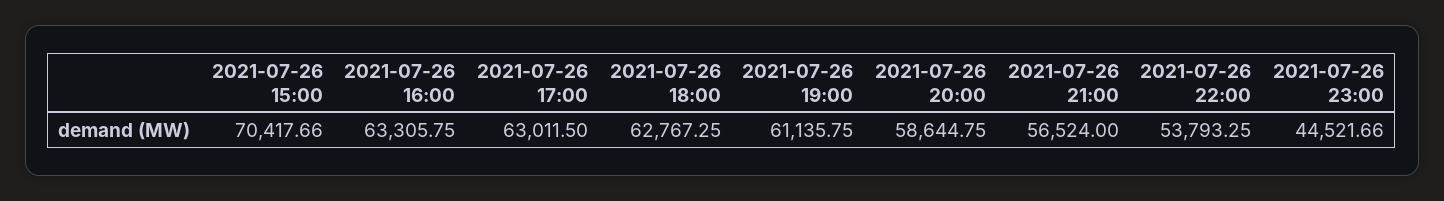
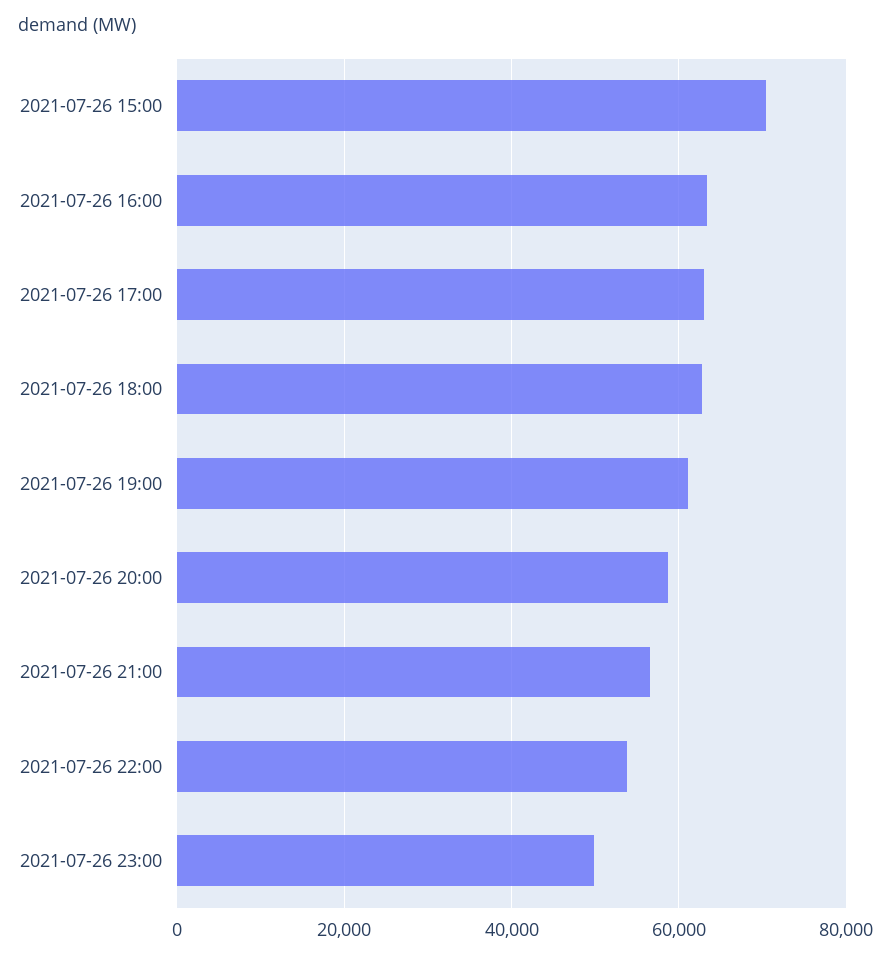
2021-07-26 23:00: 44521.66 -> 50000

